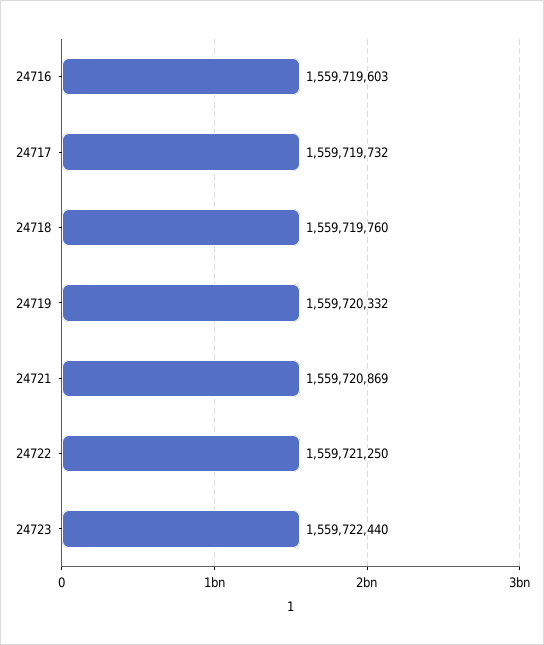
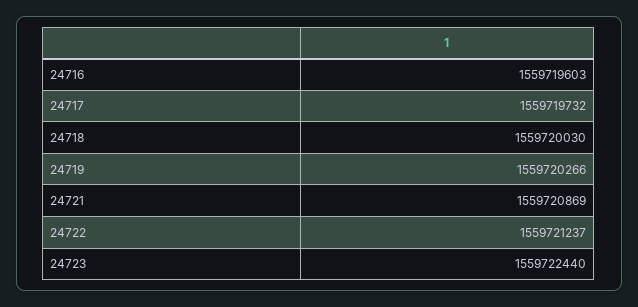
24718: 1559719760 -> 1559720030
24719: 1559720332 -> 1559720266
24722: 1559721250 -> 1559721237

